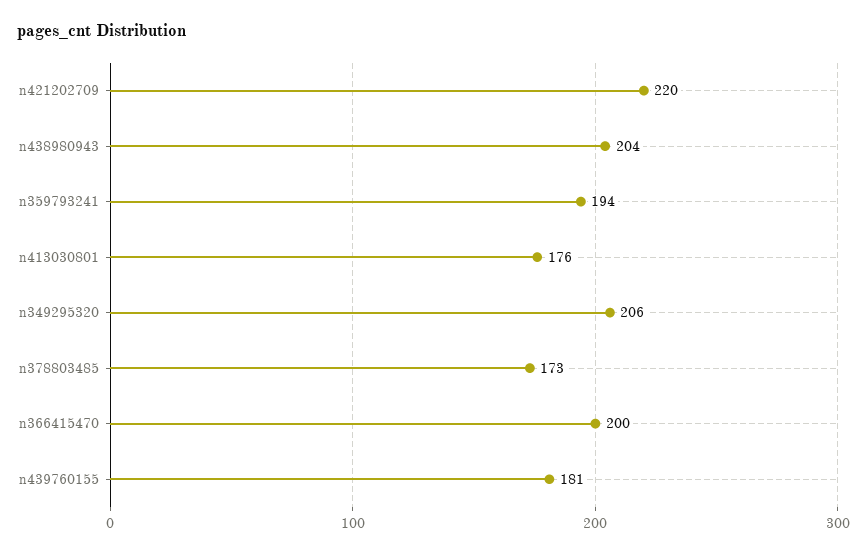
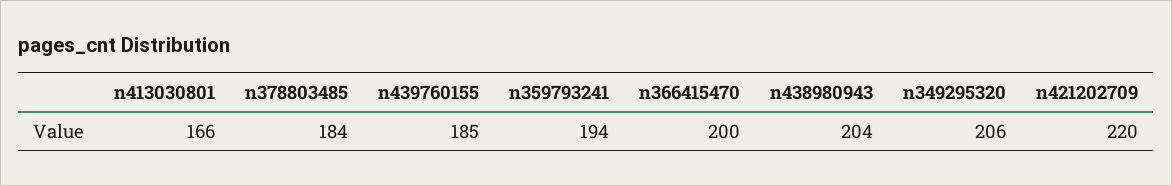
n413030801: 176 -> 166
n378803485: 173 -> 184
n439760155: 181 -> 185

